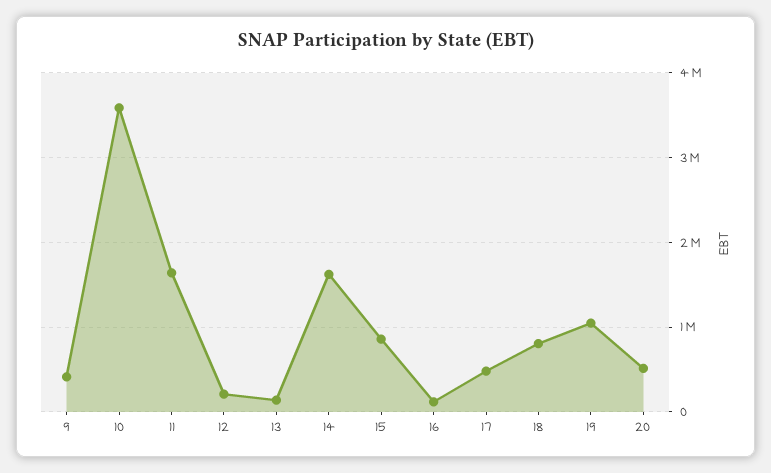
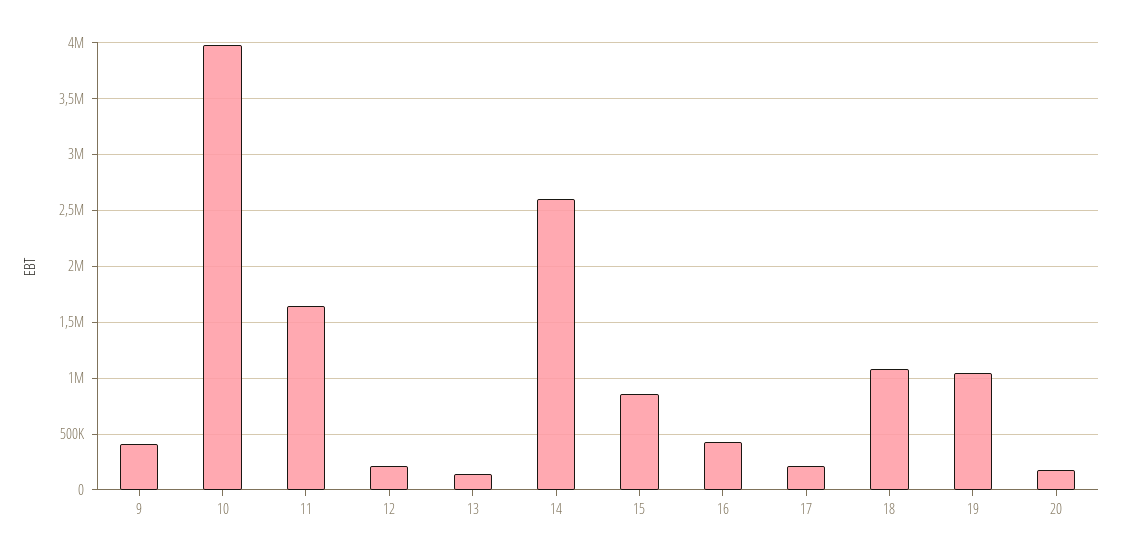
10: 3600000 -> 4000000
14: 1600000 -> 2600000
16: 100000 -> 400000
17: 500000 -> 200000
18: 800000 -> 1100000
20: 500000 -> 200000

